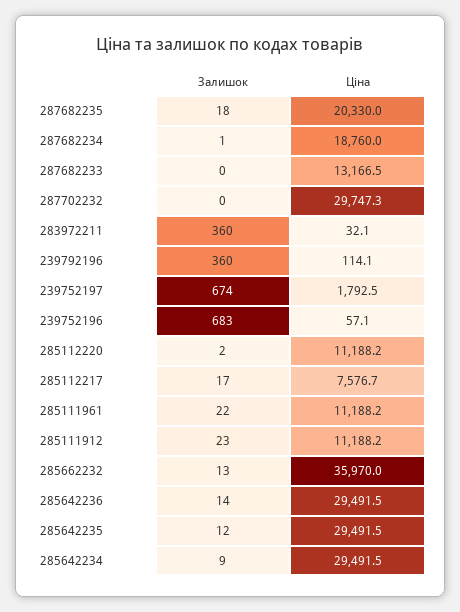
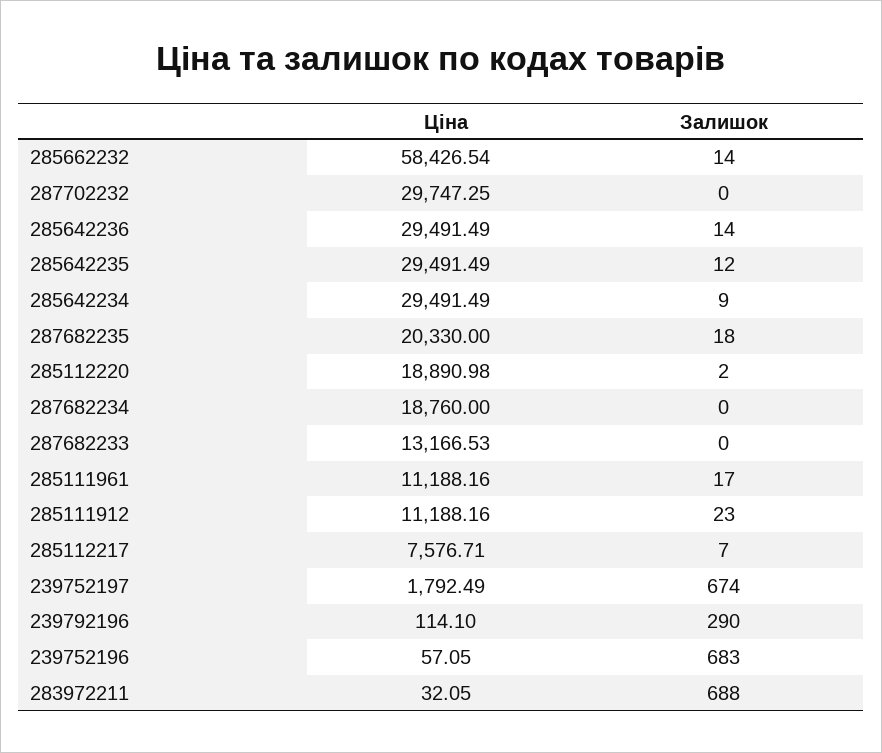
Залишок, 287682234: 1 -> 0
Залишок, 283972211: 360 -> 688
Залишок, 239792196: 360 -> 290
Ціна, 285112220: 11188.2 -> 18890.98
Залишок, 285112217: 17 -> 7
Залишок, 285111961: 22 -> 17
Залишок, 285662232: 13 -> 14
Ціна, 285662232: 35970 -> 58426.54

